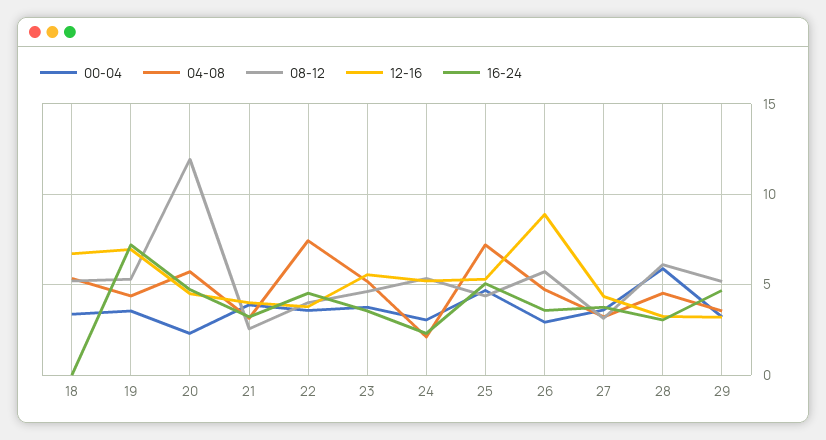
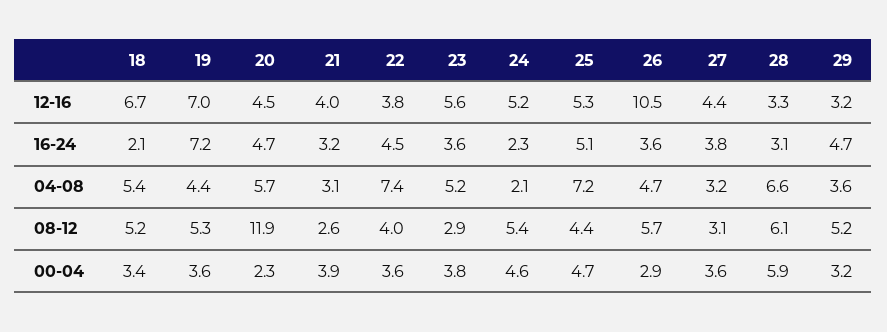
16-24, 18: 0 -> 2.1
08-12, 23: 4.5 -> 2.9
00-04, 24: 3 -> 4.6
12-16, 26: 9 -> 10.5
04-08, 28: 4.5 -> 6.6

